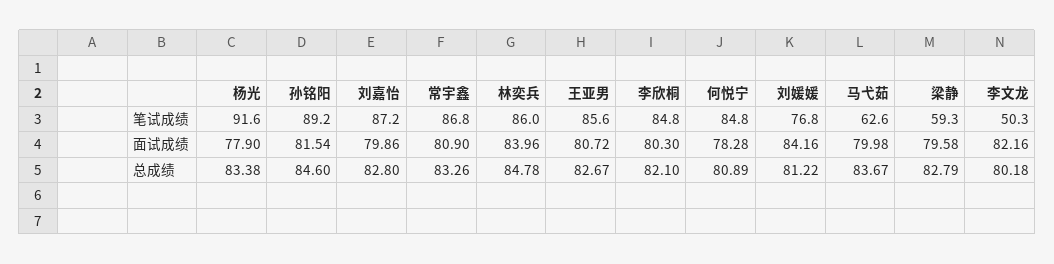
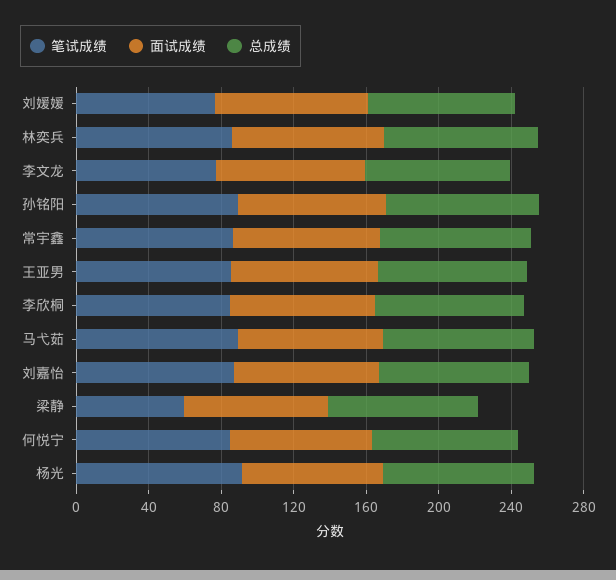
笔试成绩, 马弋茹: 62.6 -> 90
笔试成绩, 李文龙: 50.3 -> 80

